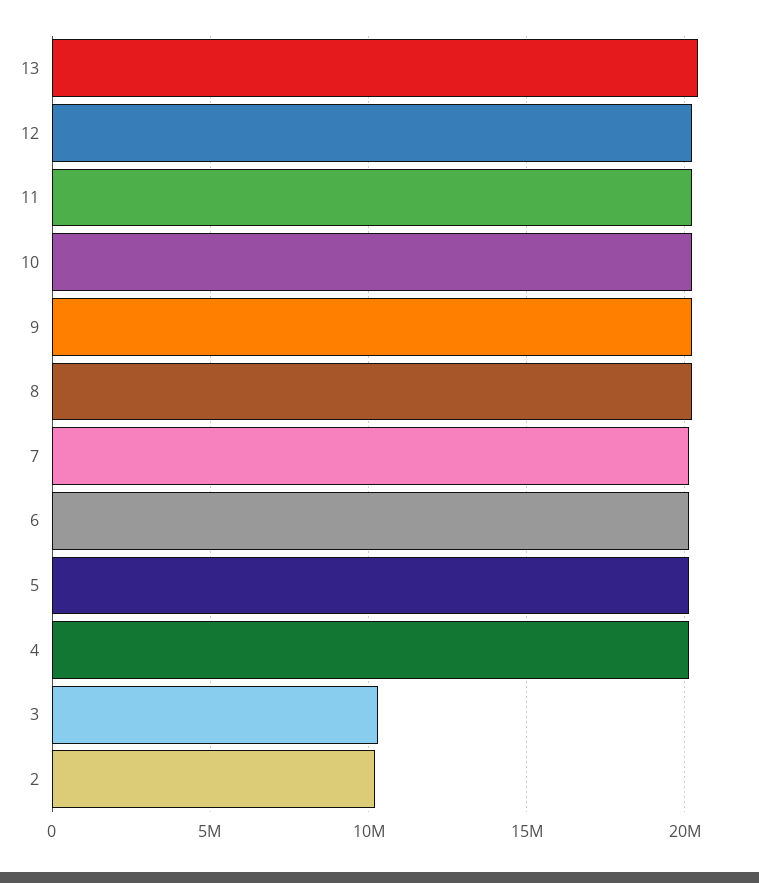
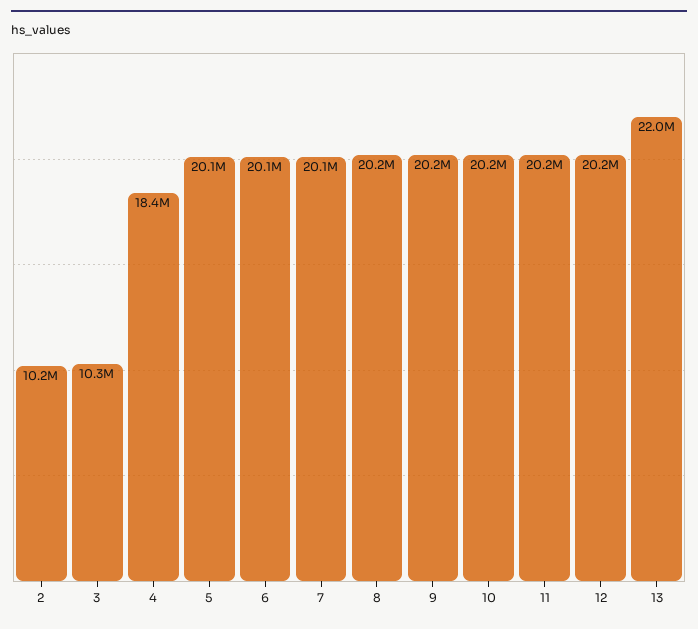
13: 20500000 -> 22000000
4: 20000000 -> 18400000

